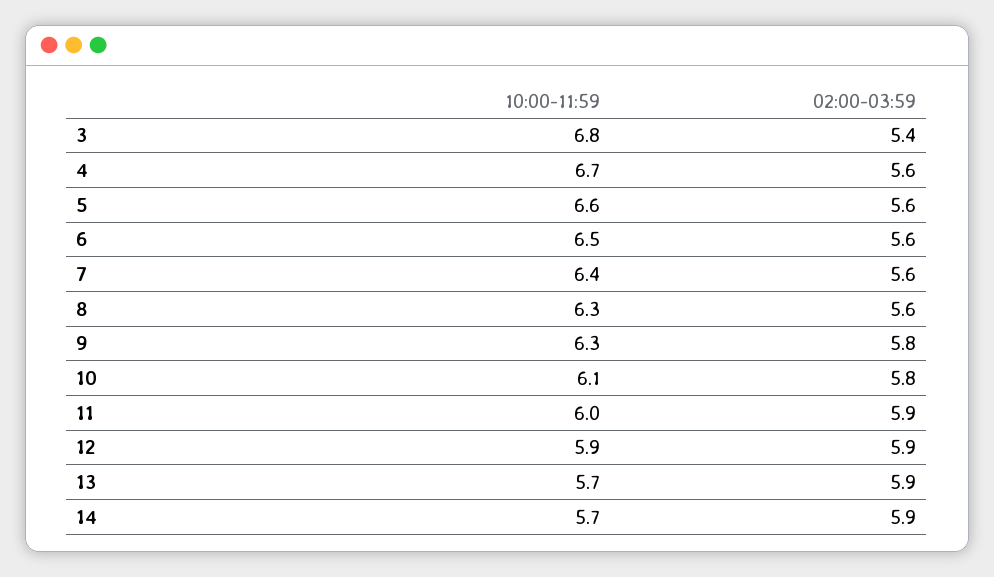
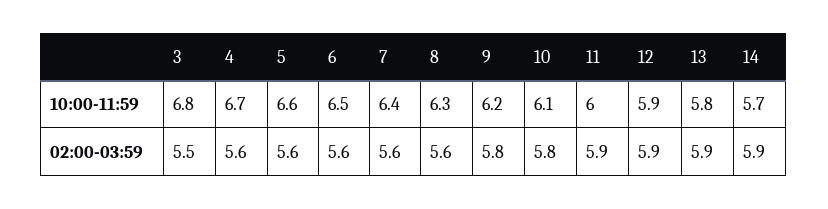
02:00-03:59, 3: 5.4 -> 5.5
10:00-11:59, 9: 6.3 -> 6.2
10:00-11:59, 13: 5.7 -> 5.8

